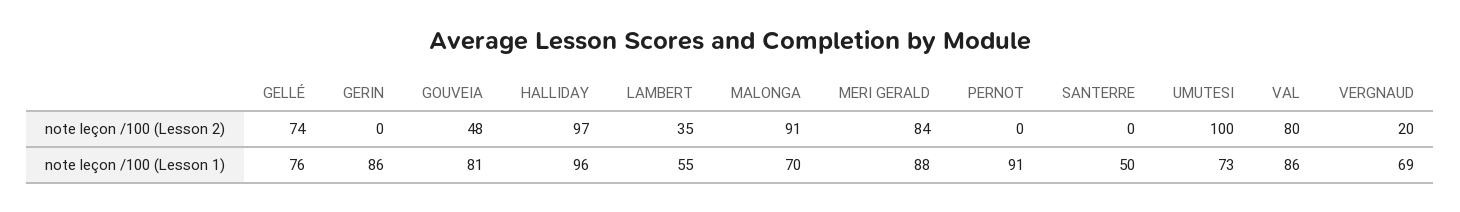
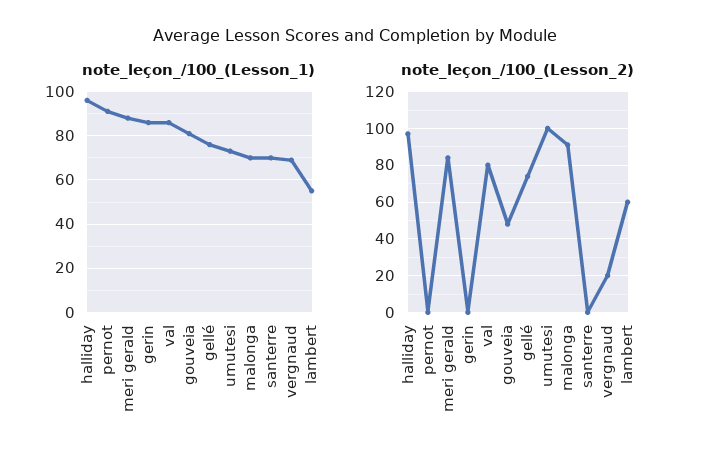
note leçon /100 (Lesson 2), LAMBERT: 35 -> 60
note leçon /100 (Lesson 1), SANTERRE: 50 -> 70

